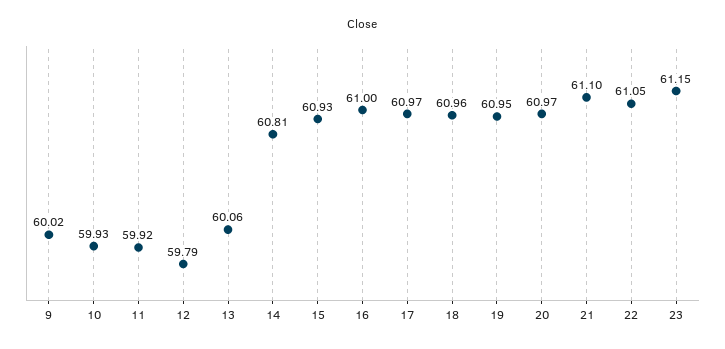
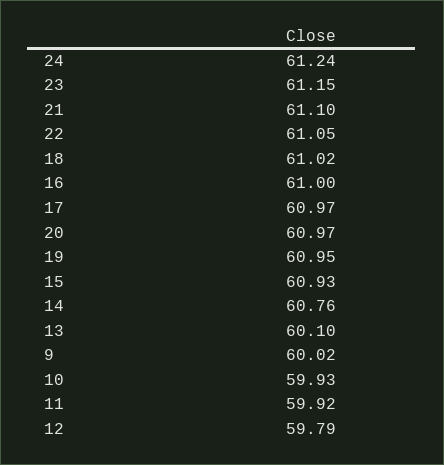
13: 60.06 -> 60.1
14: 60.81 -> 60.76
18: 60.96 -> 61.02
24: none -> 61.24

